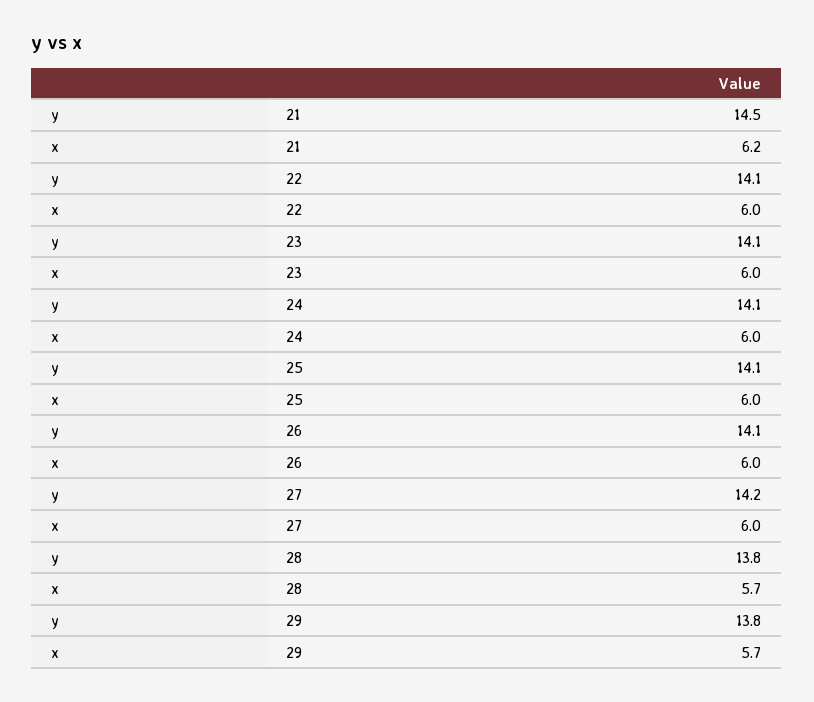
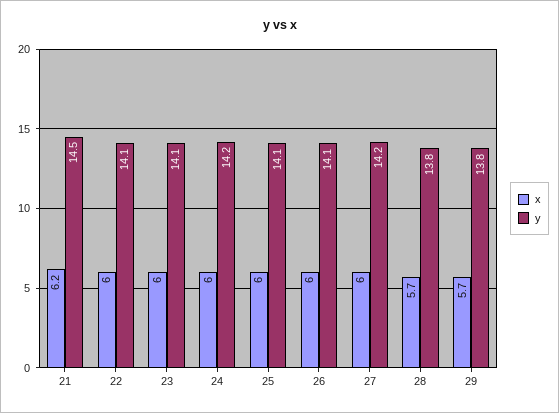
y, 24: 14.1 -> 14.2

